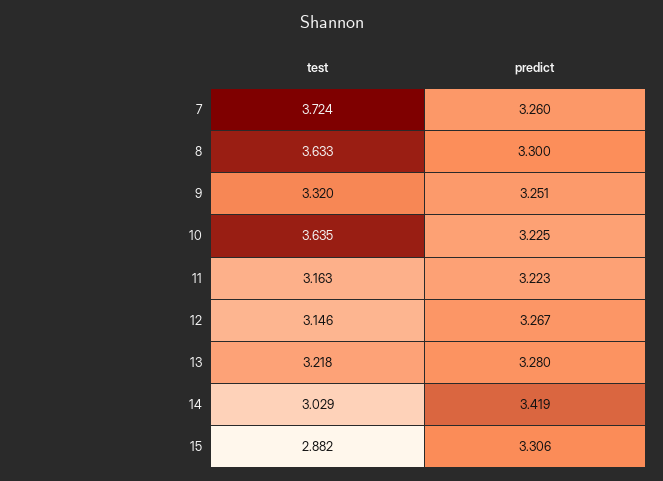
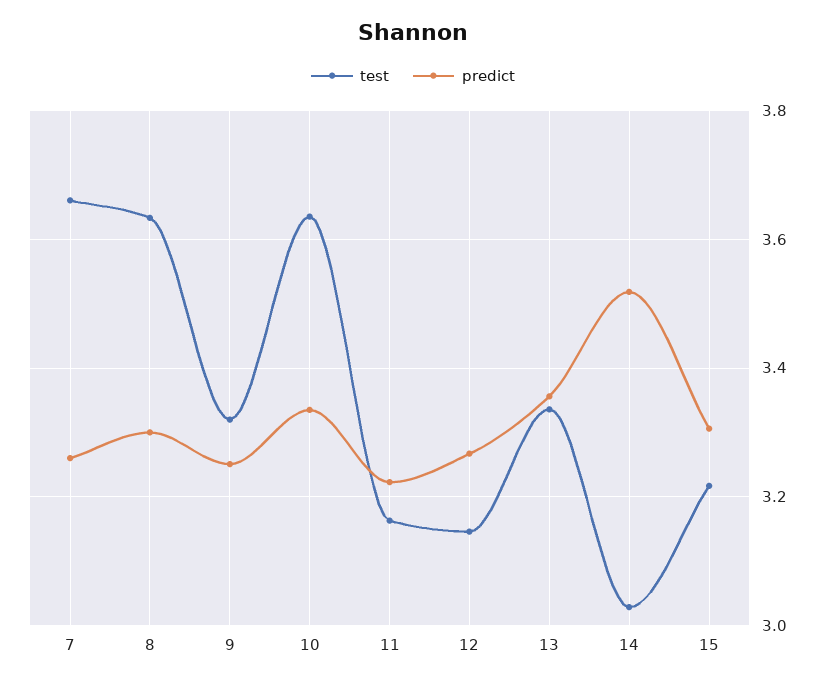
test, 7: 3.724 -> 3.66
predict, 10: 3.225 -> 3.34
test, 13: 3.218 -> 3.34
predict, 13: 3.28 -> 3.36
predict, 14: 3.419 -> 3.52
test, 15: 2.882 -> 3.22

